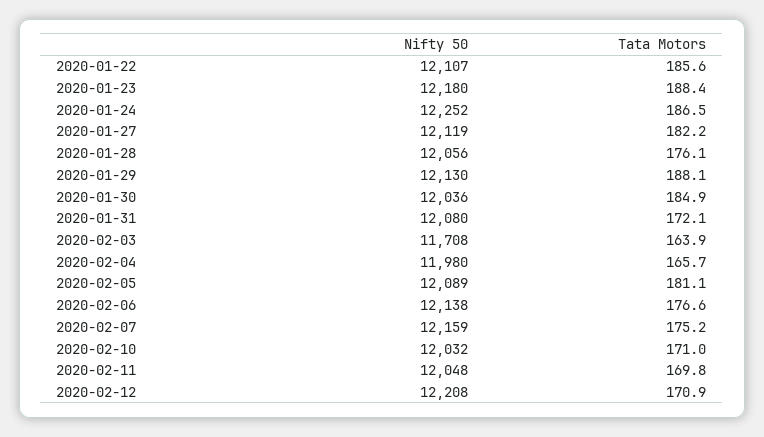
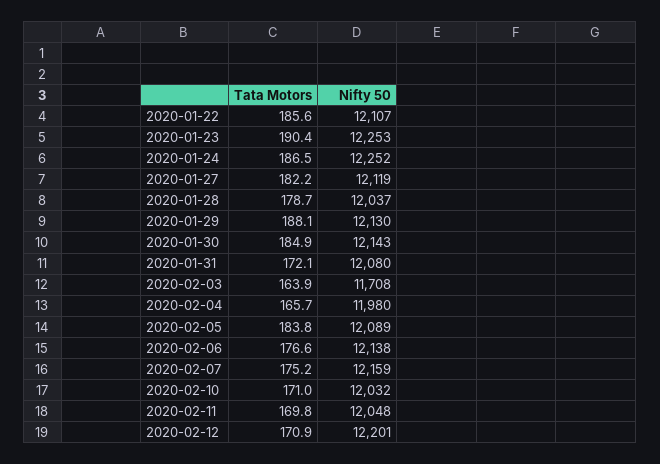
Nifty 50, 2020-01-23: 12180 -> 12253
Tata Motors, 2020-01-23: 188.4 -> 190.4
Nifty 50, 2020-01-28: 12056 -> 12037
Tata Motors, 2020-01-28: 176.1 -> 178.7
Nifty 50, 2020-01-30: 12036 -> 12143
Tata Motors, 2020-02-05: 181.1 -> 183.8
Nifty 50, 2020-02-12: 12208 -> 12201

